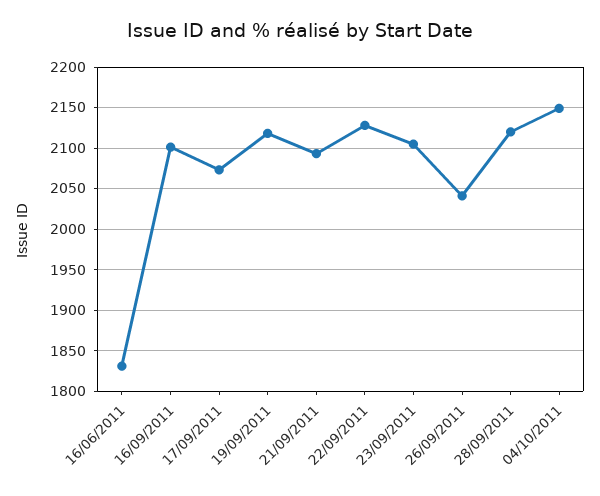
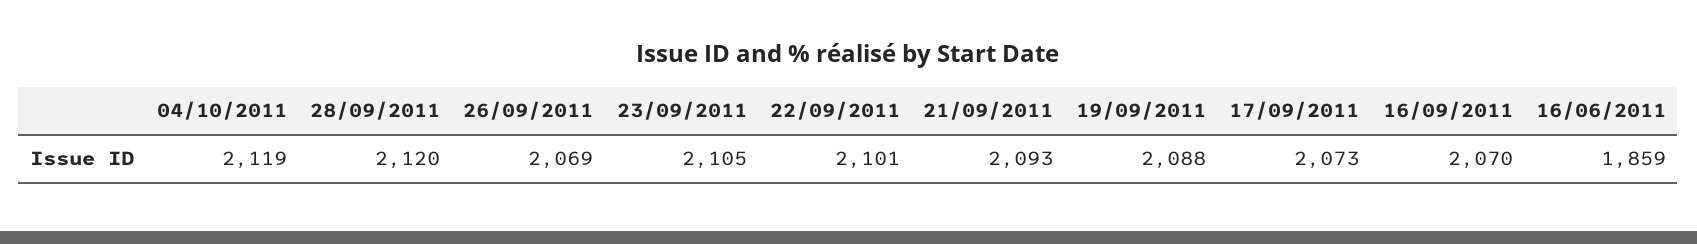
16/06/2011: 1830 -> 1859
16/09/2011: 2100 -> 2070
19/09/2011: 2120 -> 2088
22/09/2011: 2130 -> 2101
26/09/2011: 2040 -> 2069
04/10/2011: 2150 -> 2119

